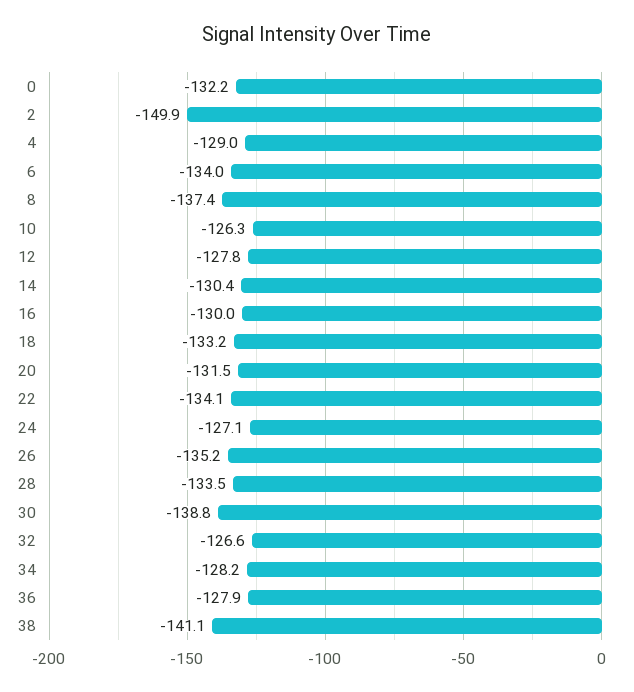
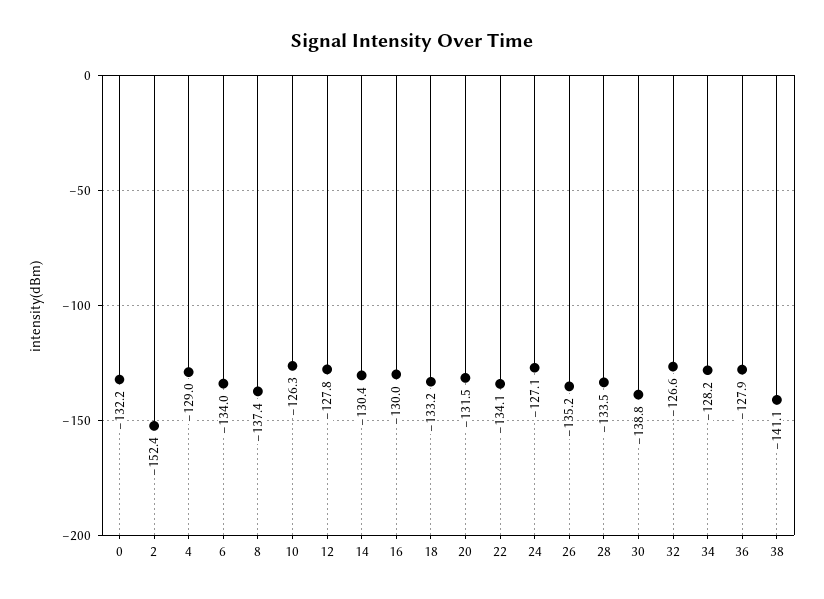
2: -149.9 -> -152.4

